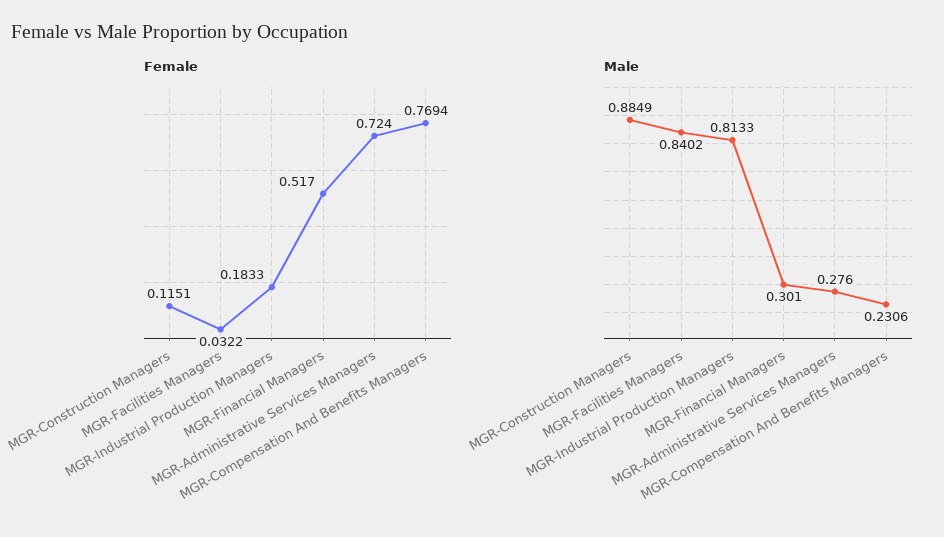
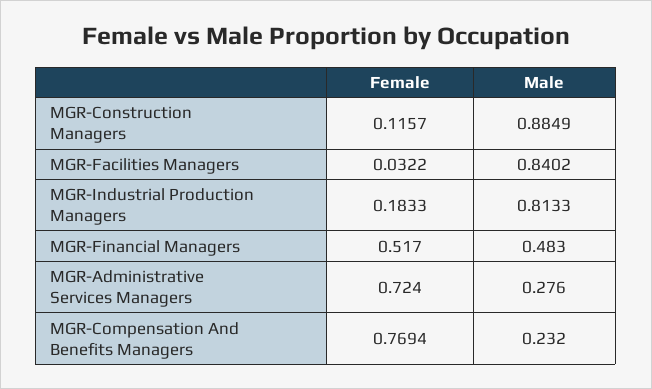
Female, MGR-Construction Managers: 0.1151 -> 0.1157
Male, MGR-Financial Managers: 0.301 -> 0.483
Male, MGR-Compensation And Benefits Managers: 0.2306 -> 0.232

